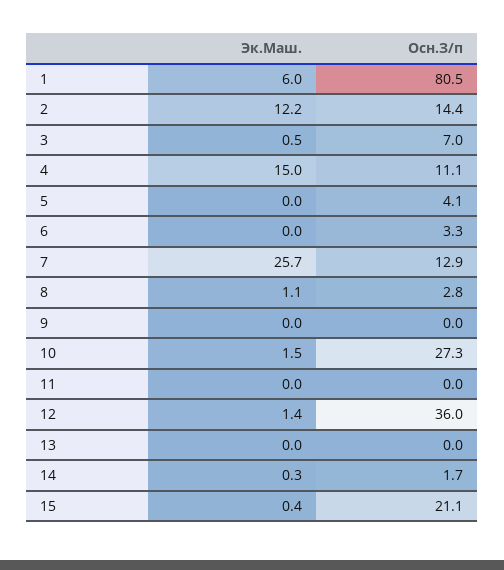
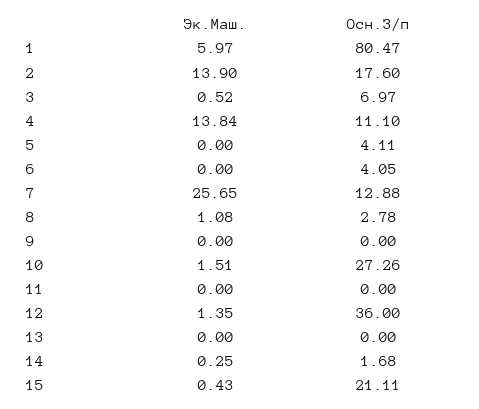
Эк.Маш., 2: 12.2 -> 13.9
Осн.З/п, 2: 14.4 -> 17.6
Эк.Маш., 4: 15 -> 13.84
Осн.З/п, 6: 3.3 -> 4.05

